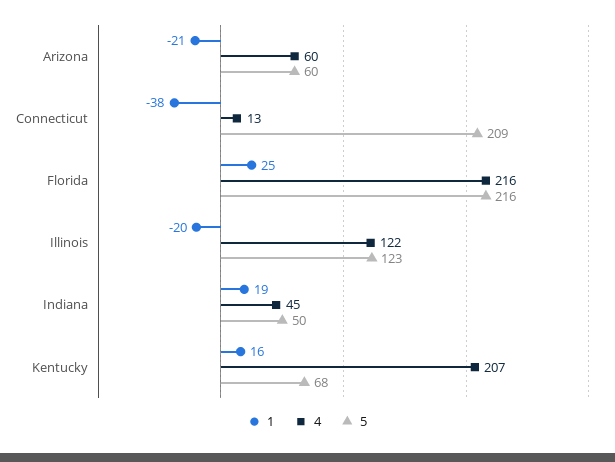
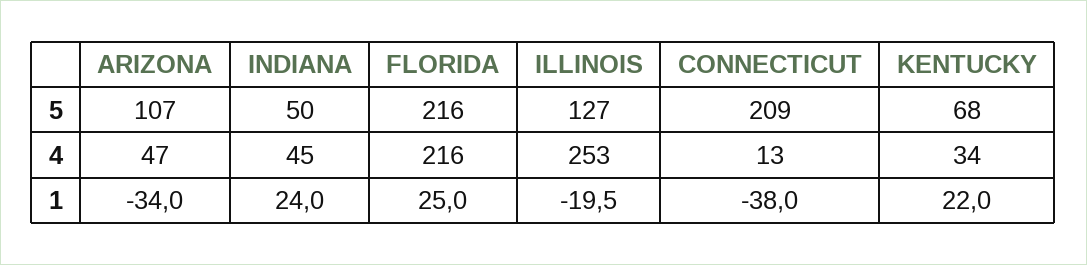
1, Arizona: -21 -> -34
4, Arizona: 60 -> 47
5, Arizona: 60 -> 107
4, Illinois: 122 -> 253
5, Illinois: 123 -> 127
1, Indiana: 19 -> 24
1, Kentucky: 16 -> 22
4, Kentucky: 207 -> 34

